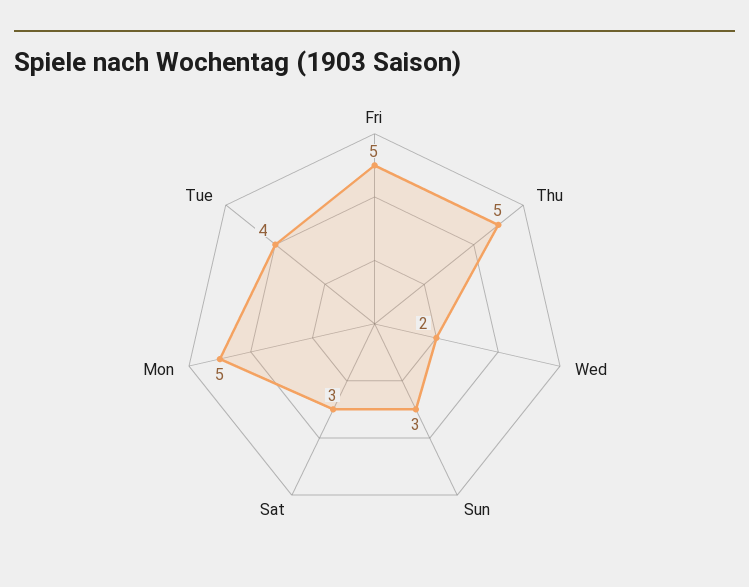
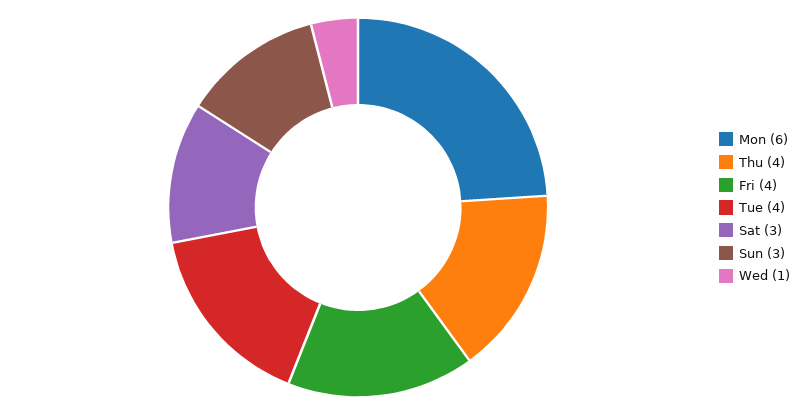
Fri: 5 -> 4
Thu: 5 -> 4
Wed: 2 -> 1
Mon: 5 -> 6

